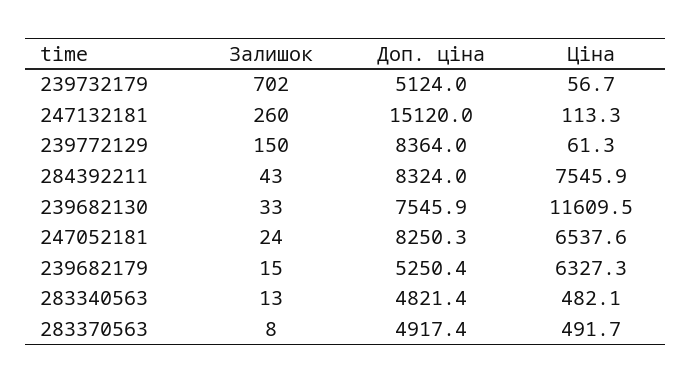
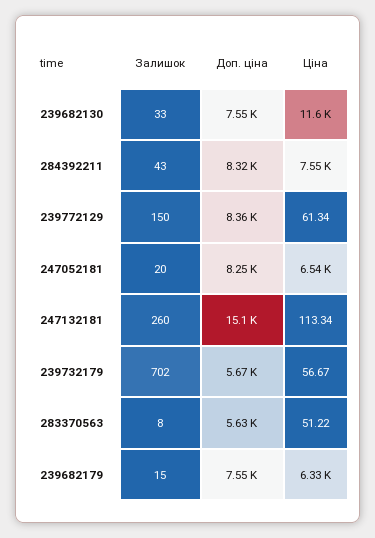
Доп. ціна, 239732179: 5124 -> 5670
Залишок, 247052181: 24 -> 20
Доп. ціна, 239682179: 5250.4 -> 7550
Залишок, 283340563: 13 -> none
Доп. ціна, 283340563: 4821.4 -> none
Ціна, 283340563: 482.1 -> none
Доп. ціна, 283370563: 4917.4 -> 5630
Ціна, 283370563: 491.7 -> 51.22

